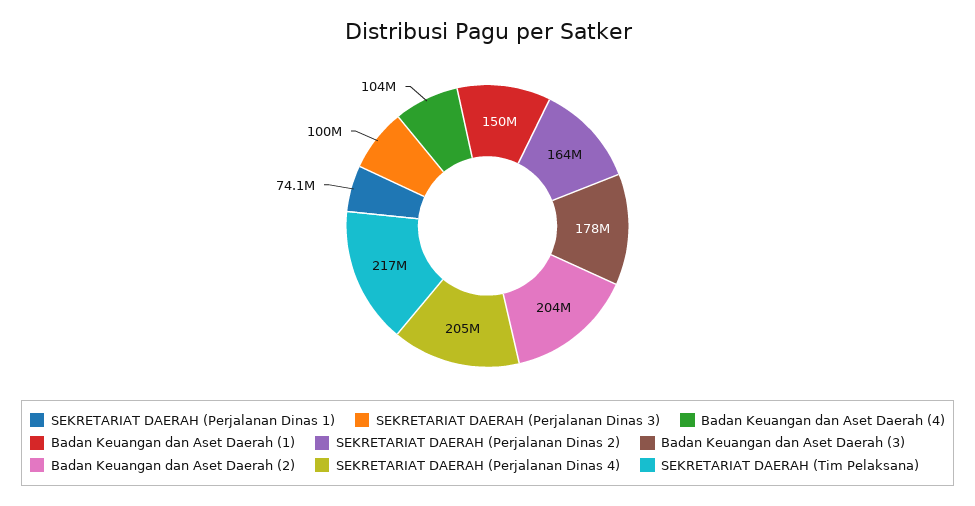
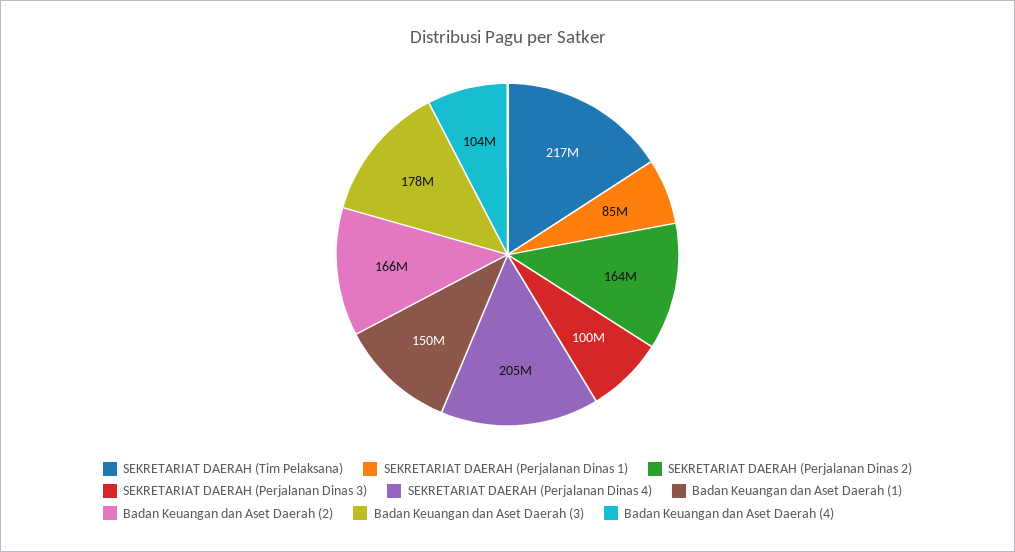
SEKRETARIAT DAERAH (Perjalanan Dinas 1): 74100000 -> 85000000
Badan Keuangan dan Aset Daerah (2): 204000000 -> 166000000

